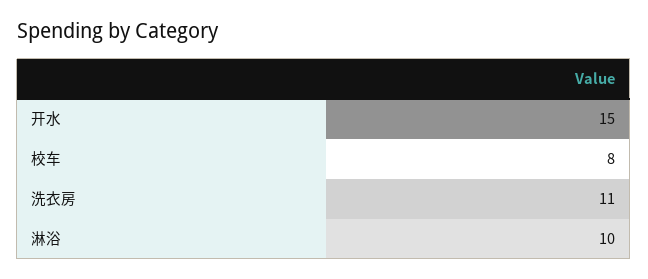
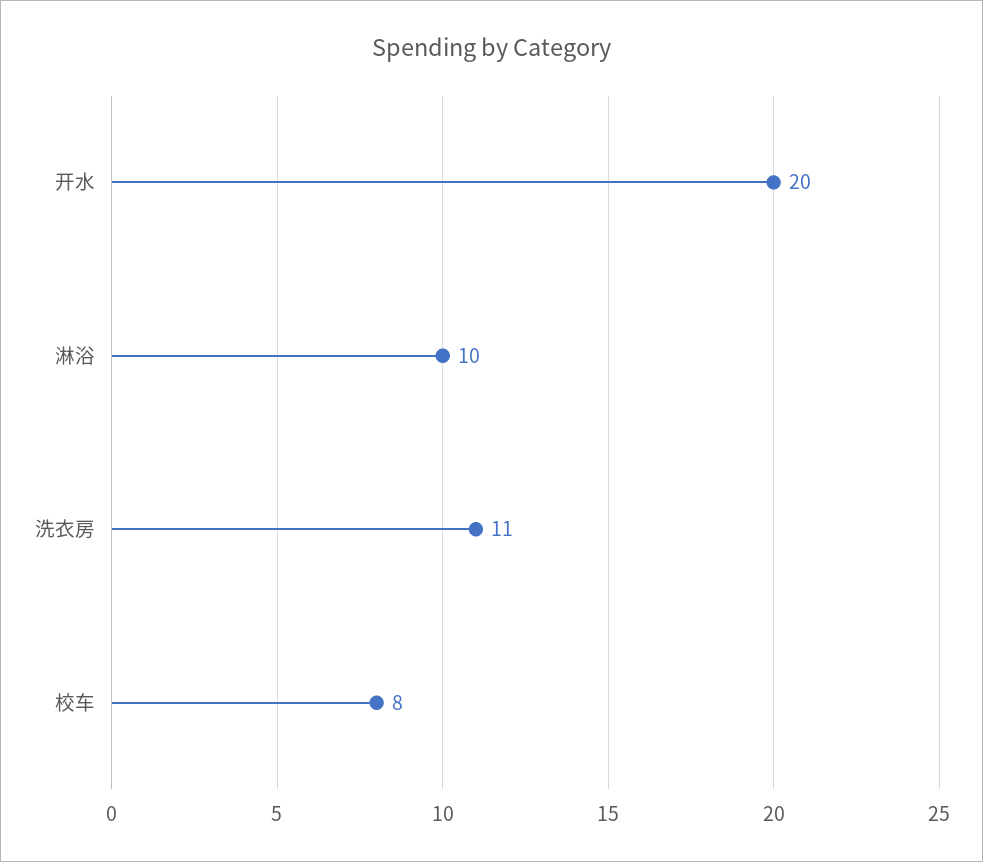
开水: 15 -> 20

